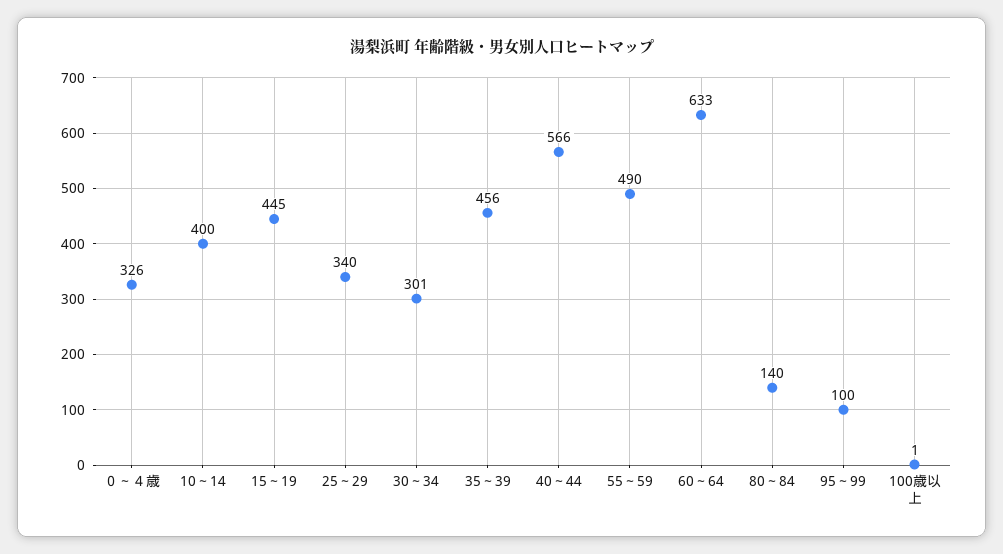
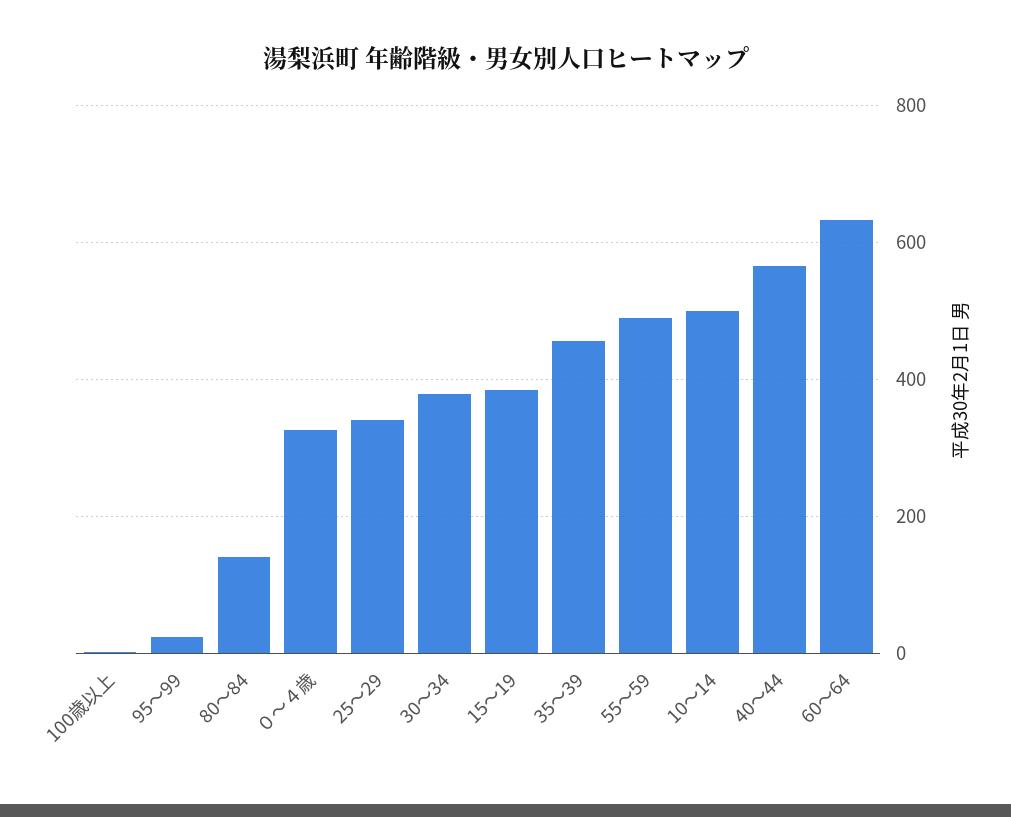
10～14: 400 -> 500
15～19: 445 -> 380
30～34: 301 -> 380
95～99: 100 -> 20

